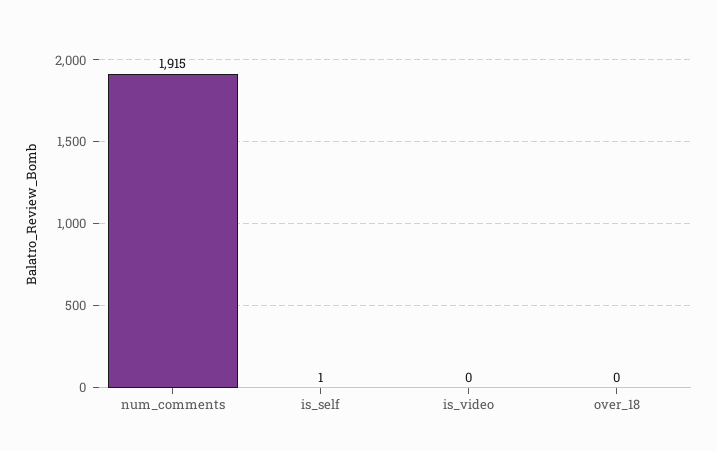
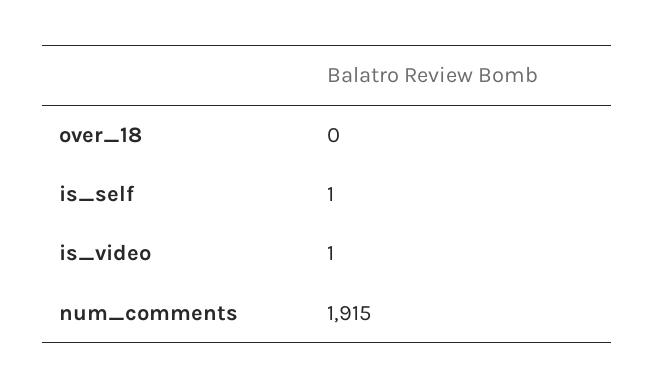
is_video: 0 -> 1

